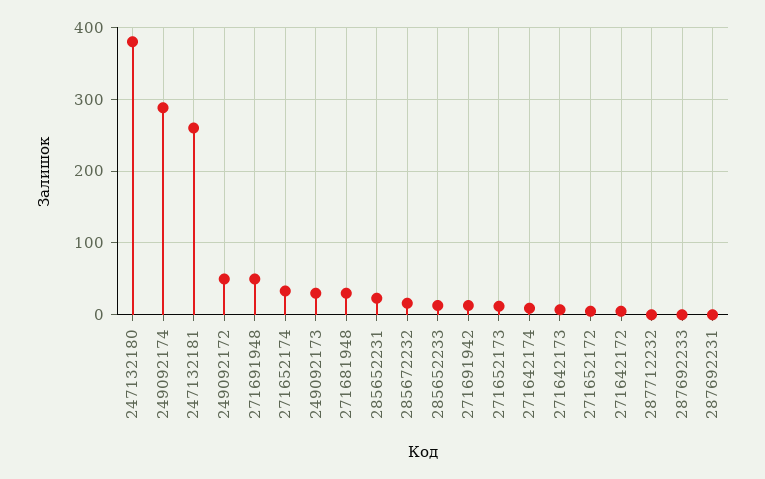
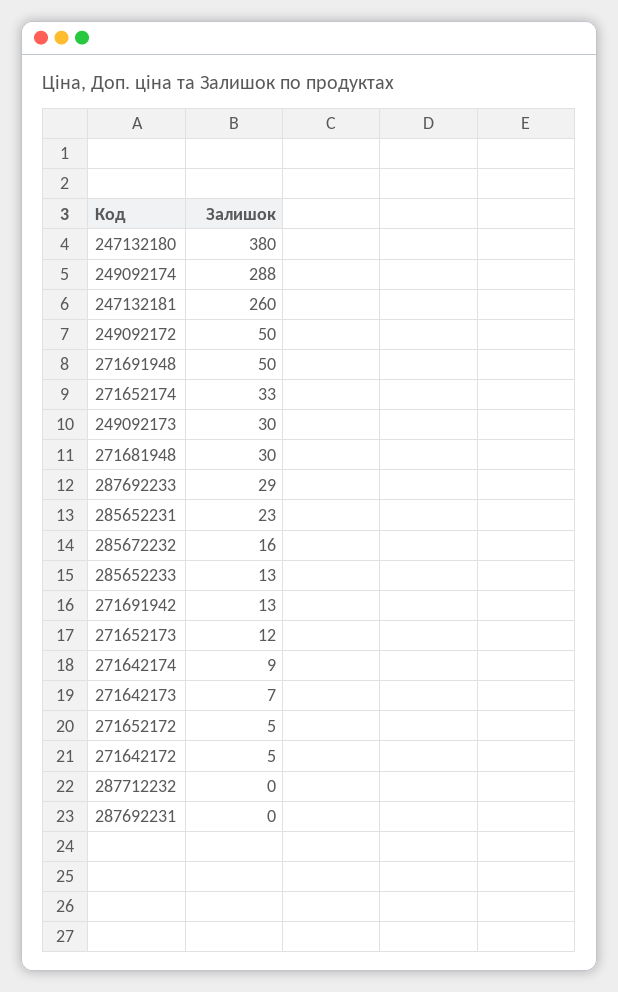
287692233: 0 -> 29

